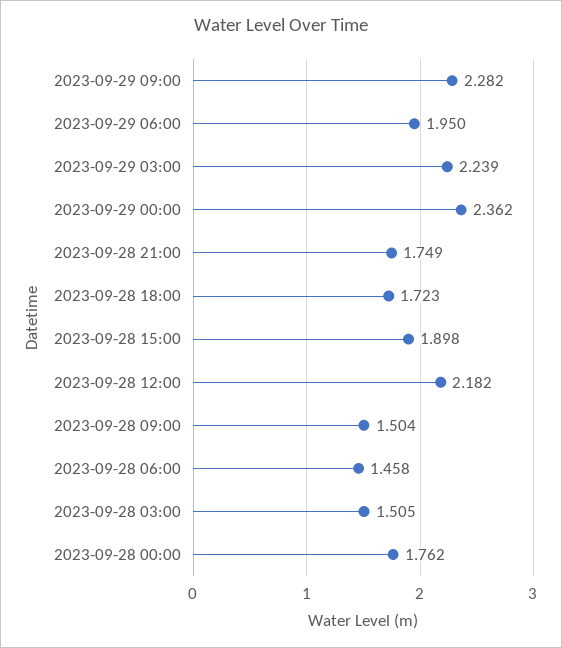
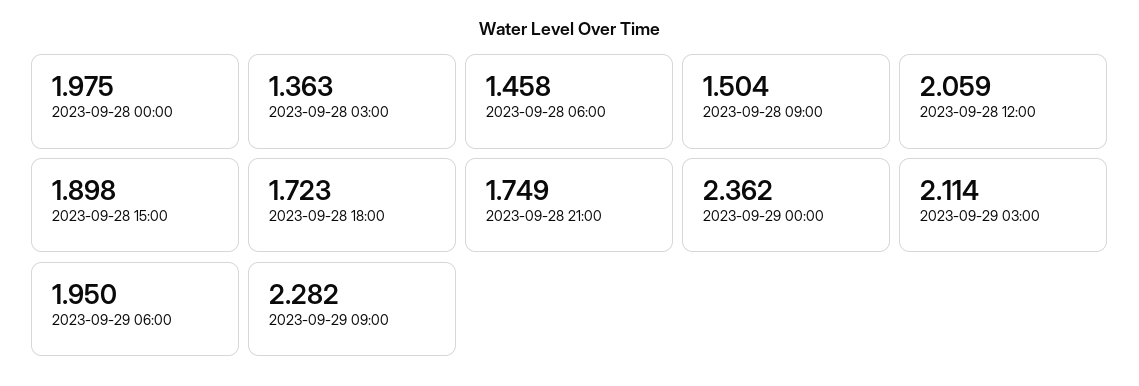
2023-09-29 03:00: 2.239 -> 2.114
2023-09-28 12:00: 2.182 -> 2.059
2023-09-28 03:00: 1.505 -> 1.363
2023-09-28 00:00: 1.762 -> 1.975

